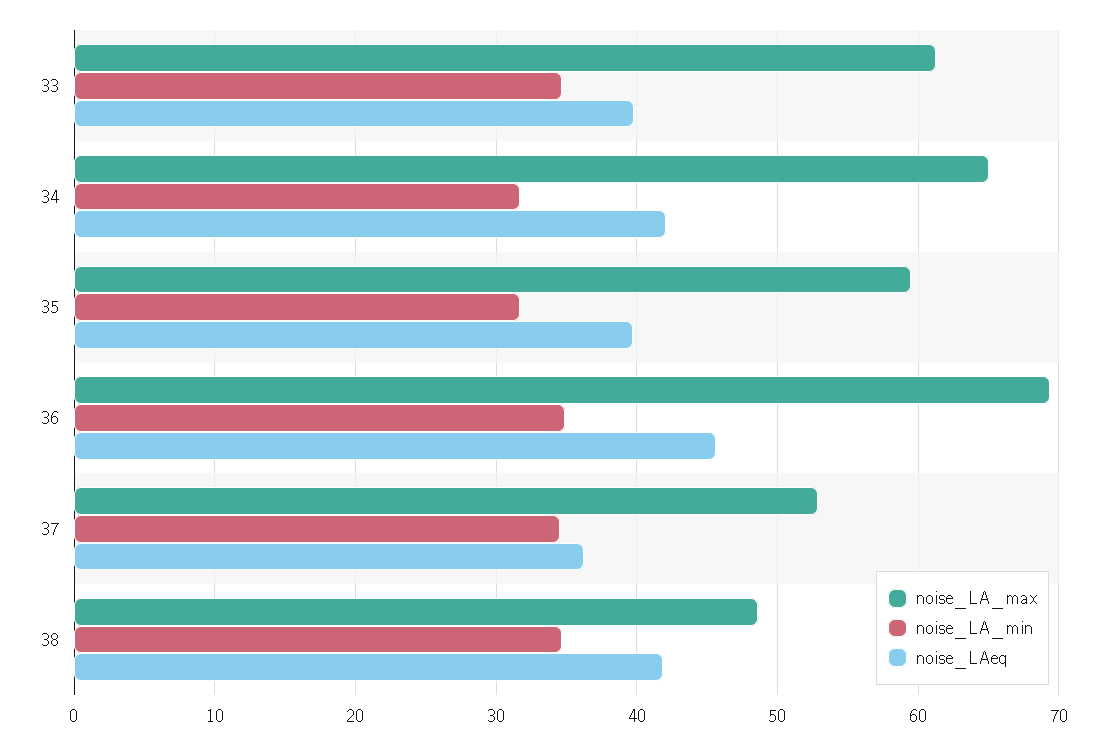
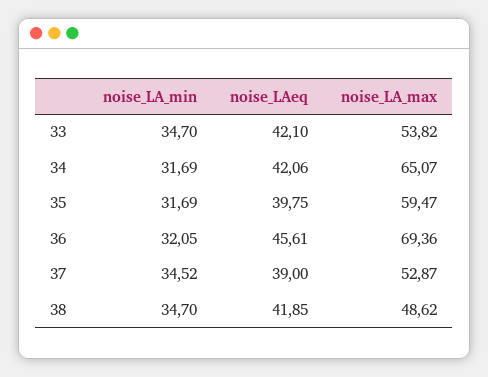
noise_LA_max, 33: 61 -> 53.82
noise_LAeq, 33: 40 -> 42.1
noise_LA_min, 36: 35 -> 32.05
noise_LAeq, 37: 36 -> 39

